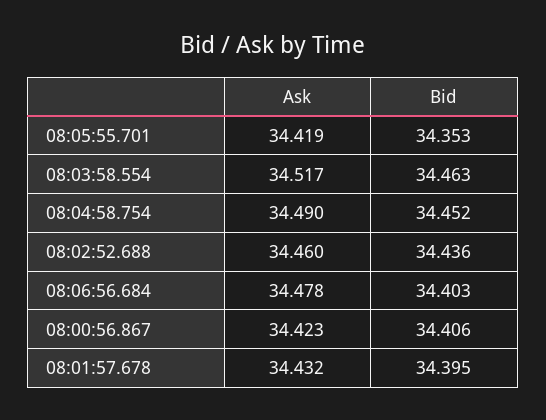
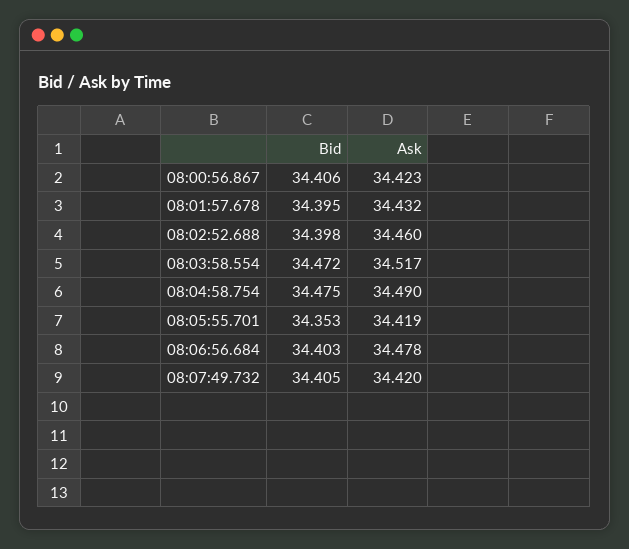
Bid, 08:03:58.554: 34.463 -> 34.472
Bid, 08:04:58.754: 34.452 -> 34.475
Bid, 08:02:52.688: 34.436 -> 34.398
Bid, 08:07:49.732: none -> 34.405
Ask, 08:07:49.732: none -> 34.42

